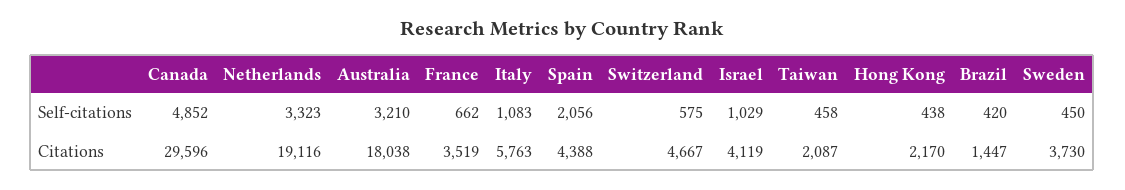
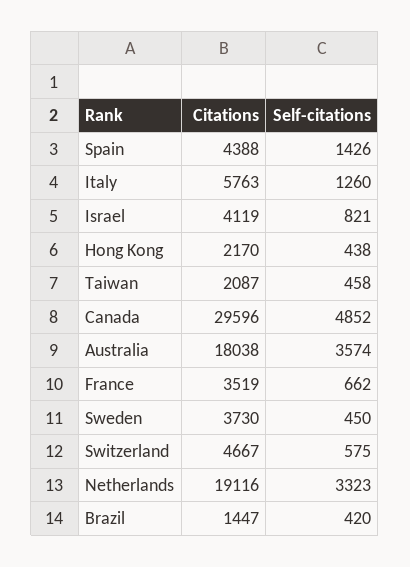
Australia, Self-citations: 3210 -> 3574
Italy, Self-citations: 1083 -> 1260
Spain, Self-citations: 2056 -> 1426
Israel, Self-citations: 1029 -> 821

